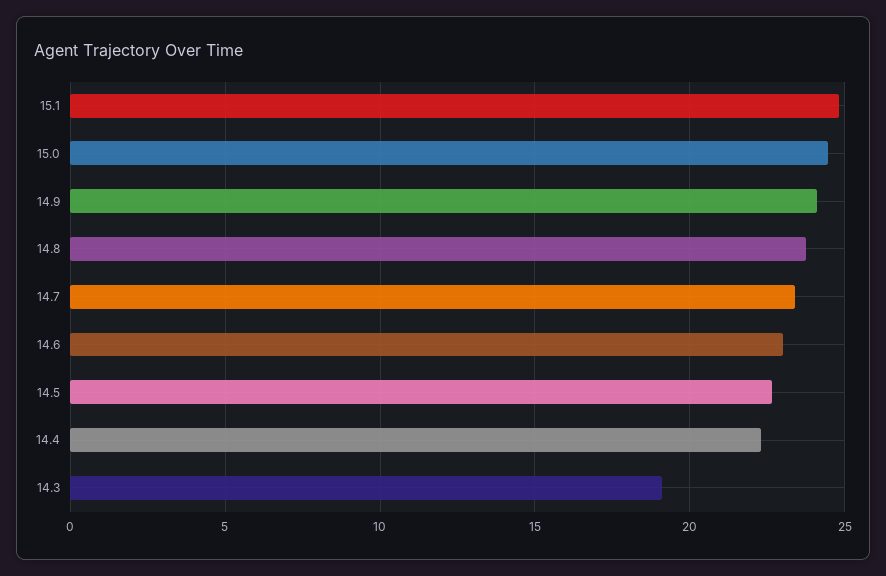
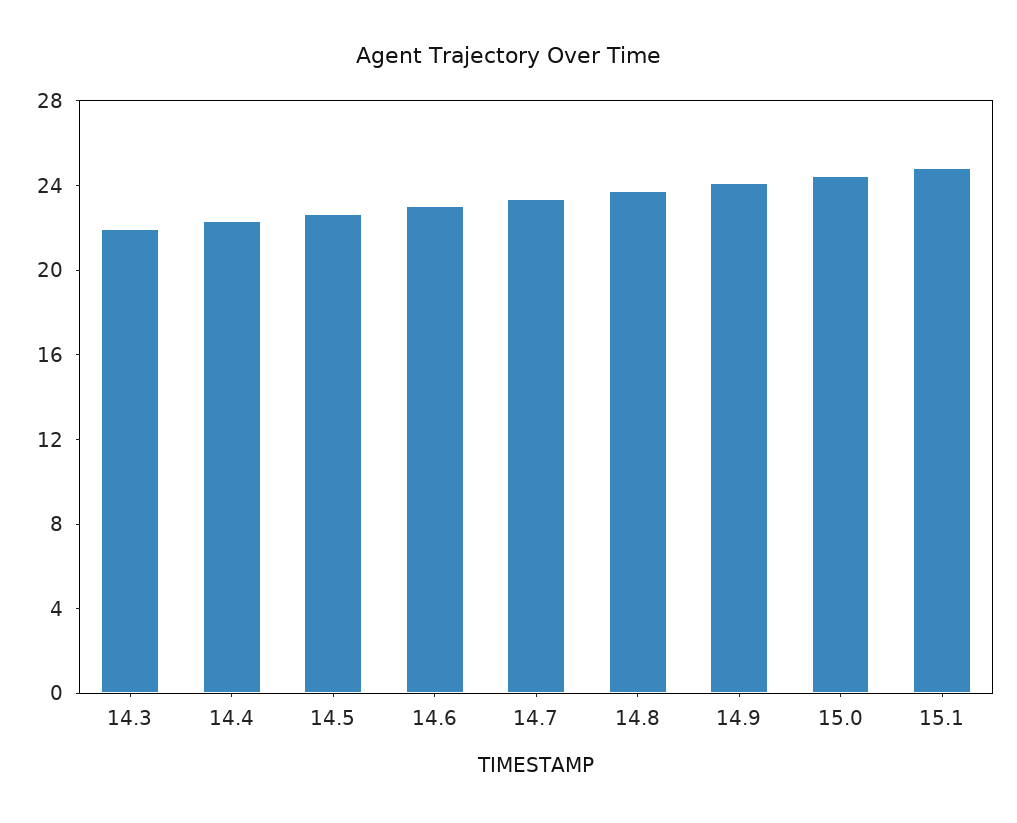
14.3: 19 -> 22

